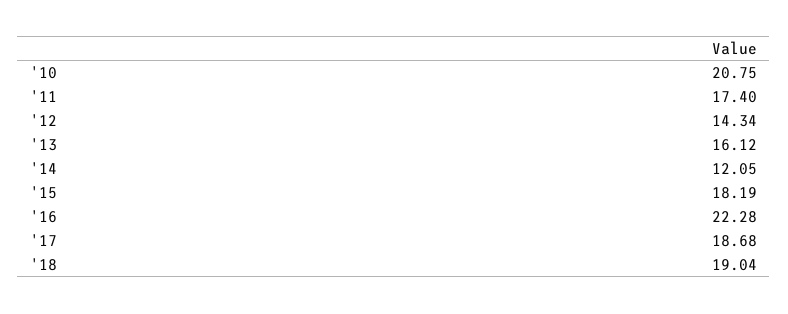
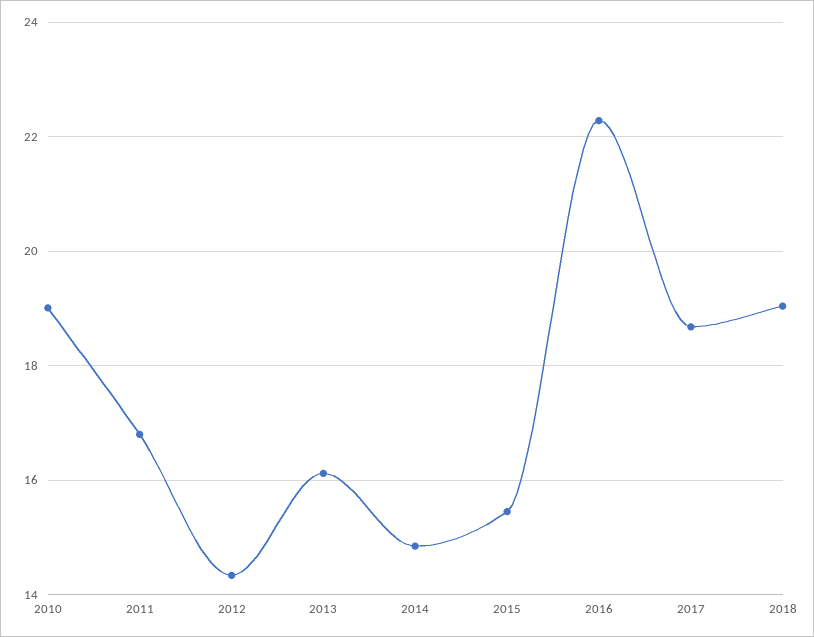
'10: 20.75 -> 19
'11: 17.4 -> 16.8
'14: 12.05 -> 14.8
'15: 18.19 -> 15.4

